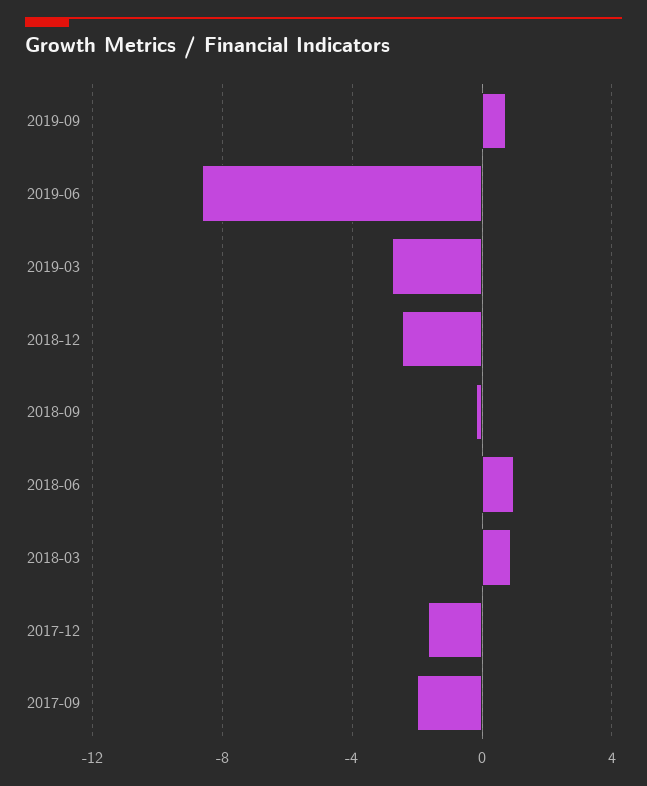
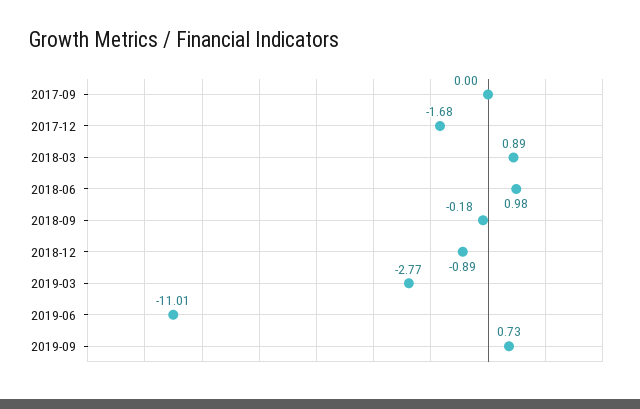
2019-06: -8.5 -> -11.01
2018-12: -2.5 -> -0.89
2017-09: -2 -> 0

